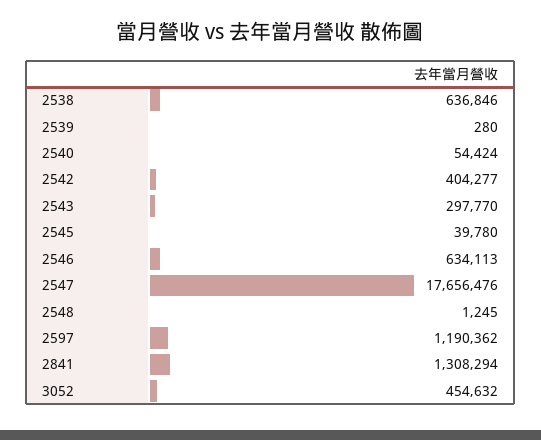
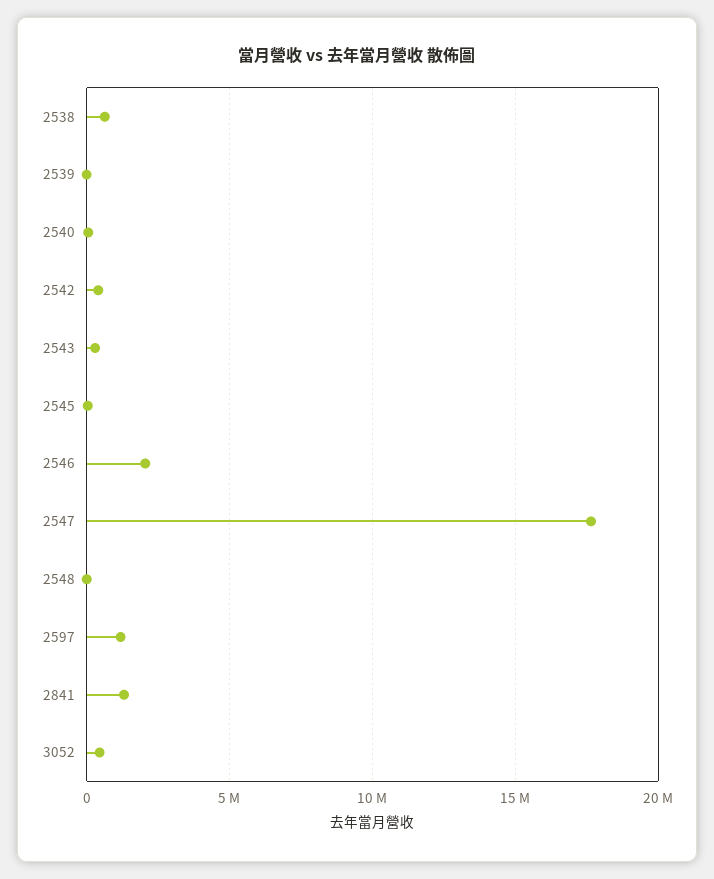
2546: 634113 -> 2000000

